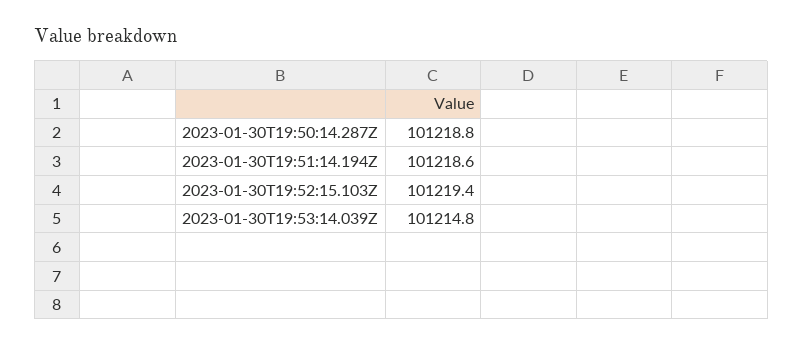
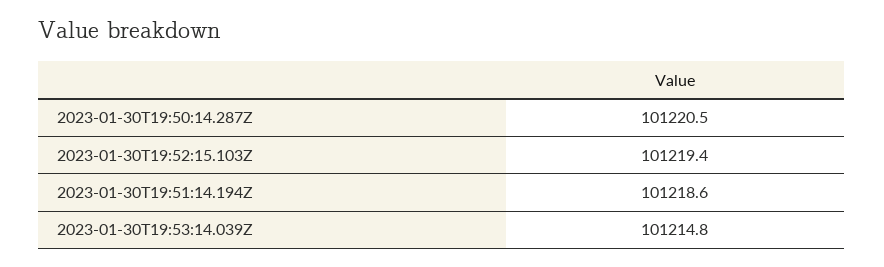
2023-01-30T19:50:14.287Z: 101218.8 -> 101220.5

